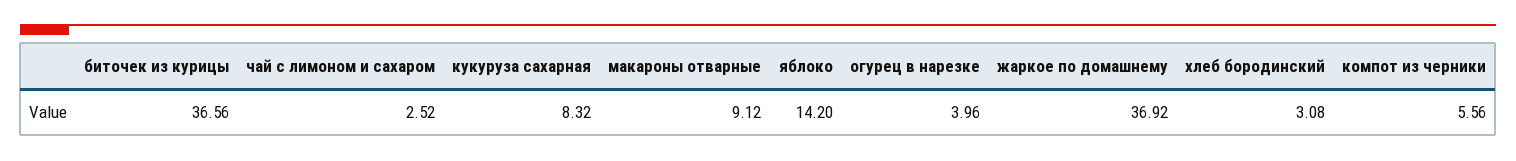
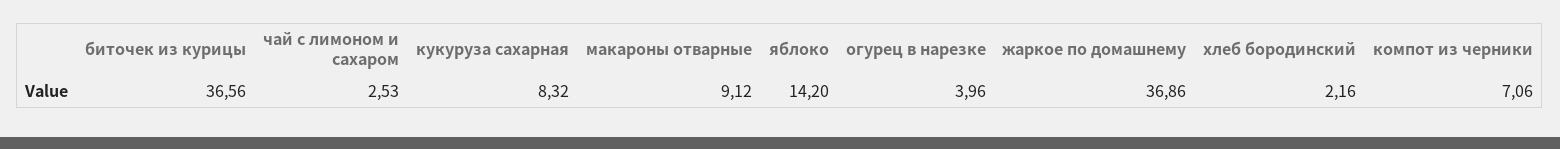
чай с лимоном и сахаром: 2.52 -> 2.53
жаркое по домашнему: 36.92 -> 36.86
хлеб бородинский: 3.08 -> 2.16
компот из черники: 5.56 -> 7.06

